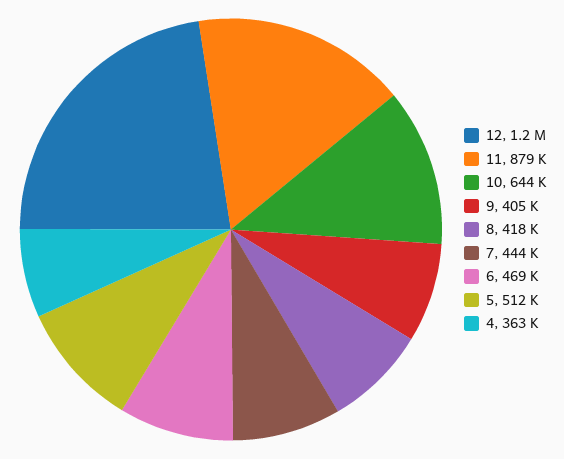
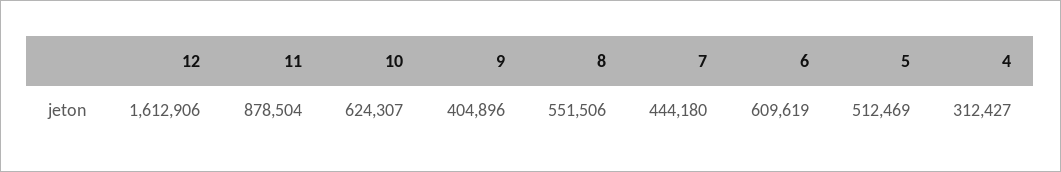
12: 1200000 -> 1612906
10: 644000 -> 624307
8: 418000 -> 551506
6: 469000 -> 609619
4: 363000 -> 312427

